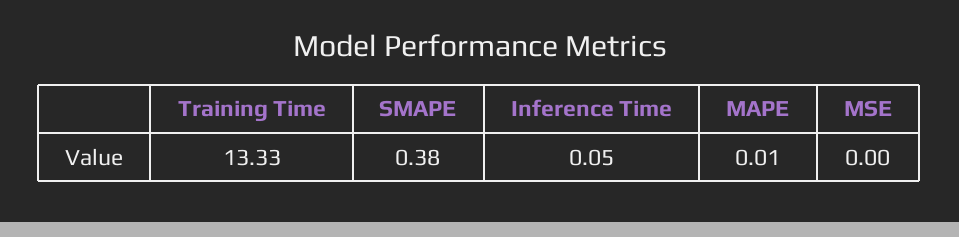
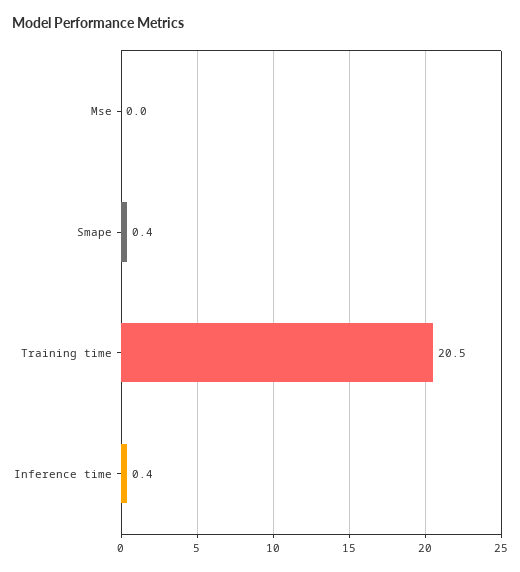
Training Time: 13.33 -> 20.5
Inference Time: 0.05 -> 0.4
MAPE: 0.01 -> none

